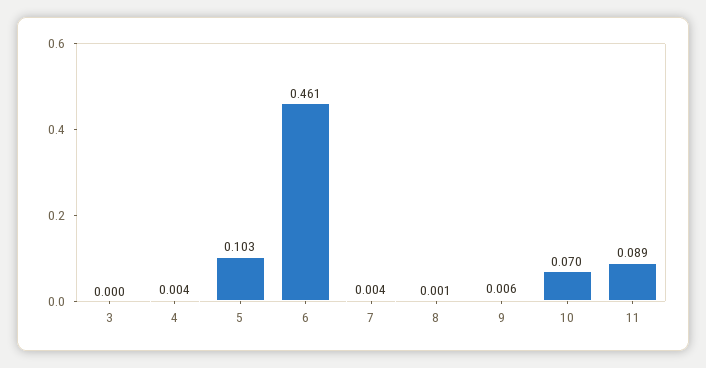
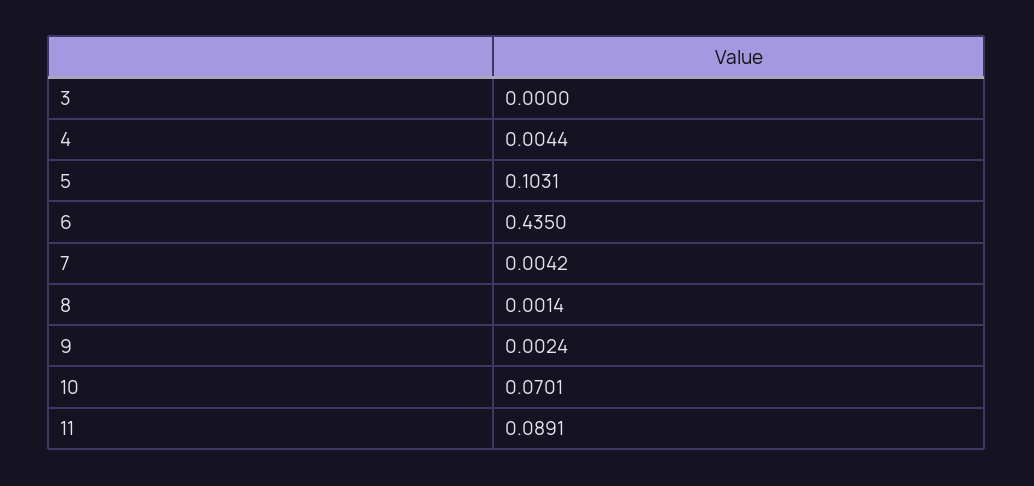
6: 0.461 -> 0.435
9: 0.006 -> 0.0024

